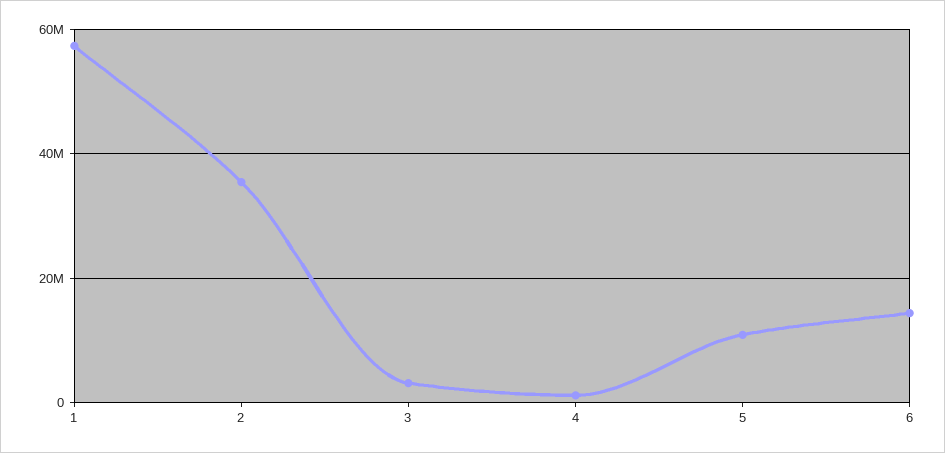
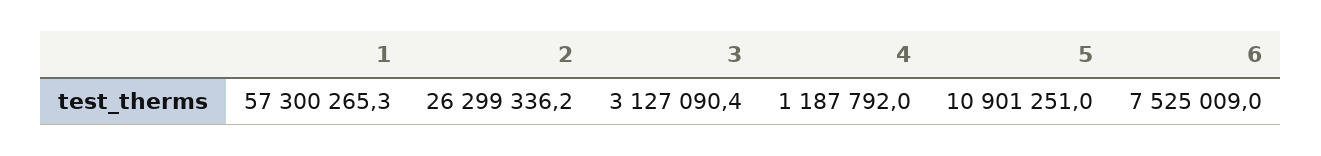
2: 36000000 -> 26299336.2
6: 14000000 -> 7525009

